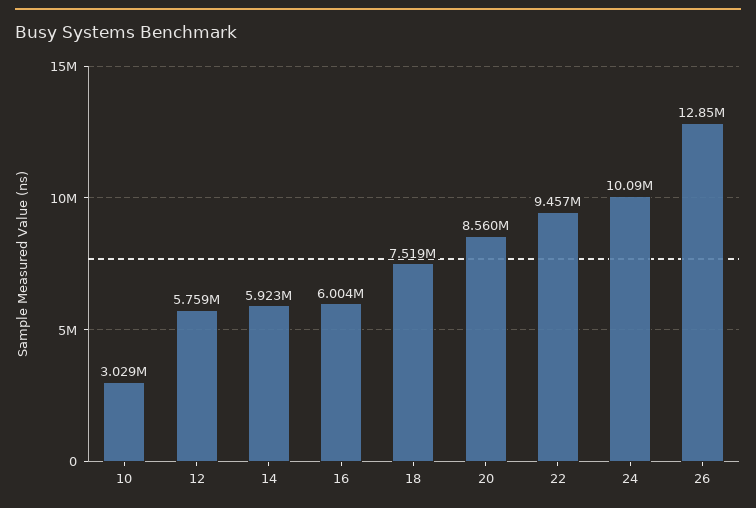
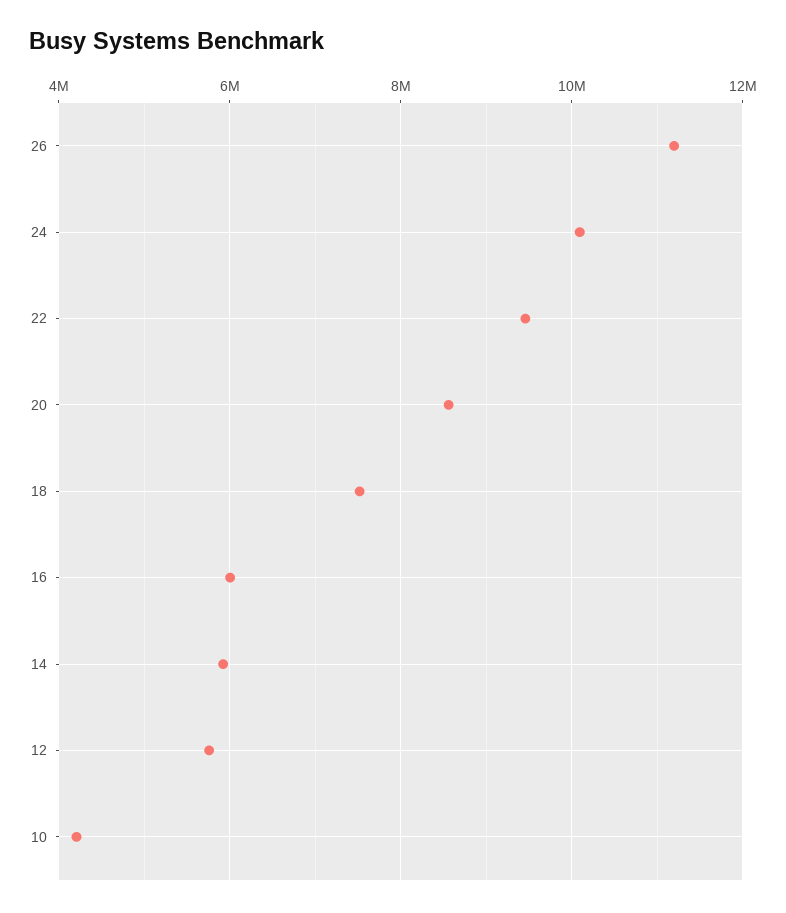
10: 3029000 -> 4200000
26: 12850000 -> 11200000

